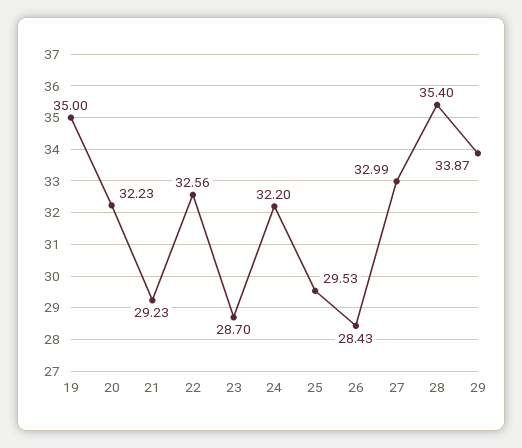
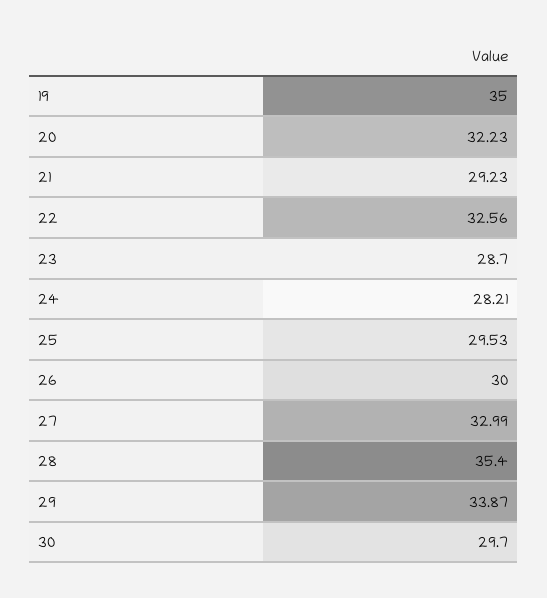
24: 32.2 -> 28.21
26: 28.43 -> 30
30: none -> 29.7

